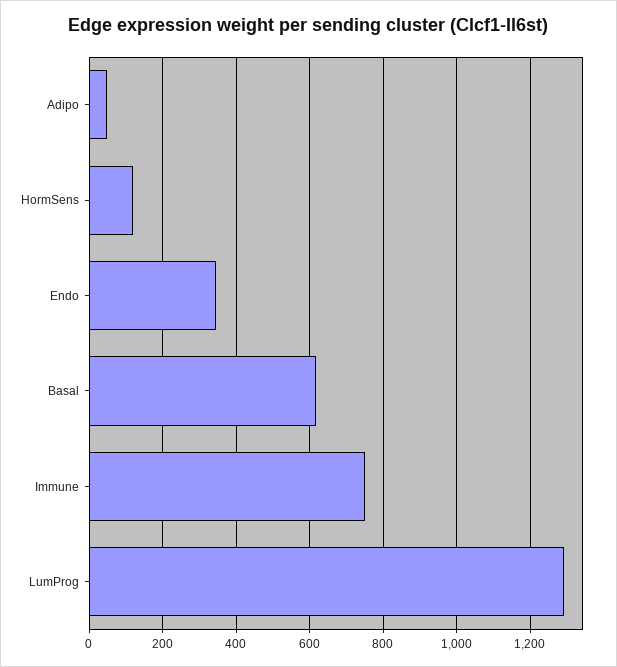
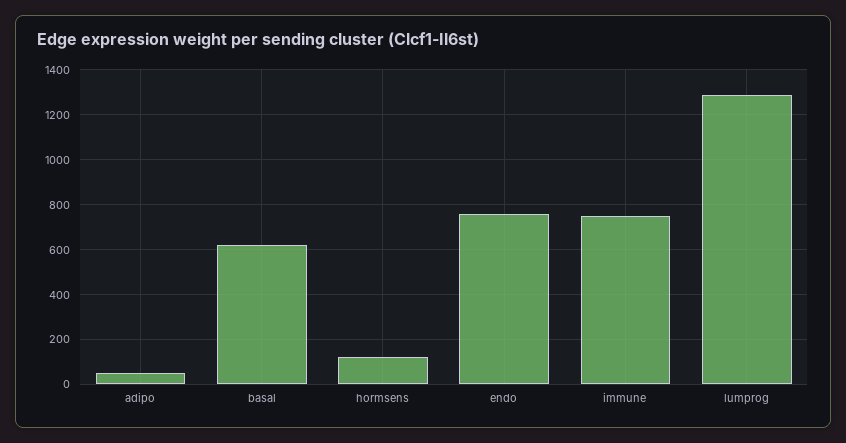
Endo: 340 -> 750

